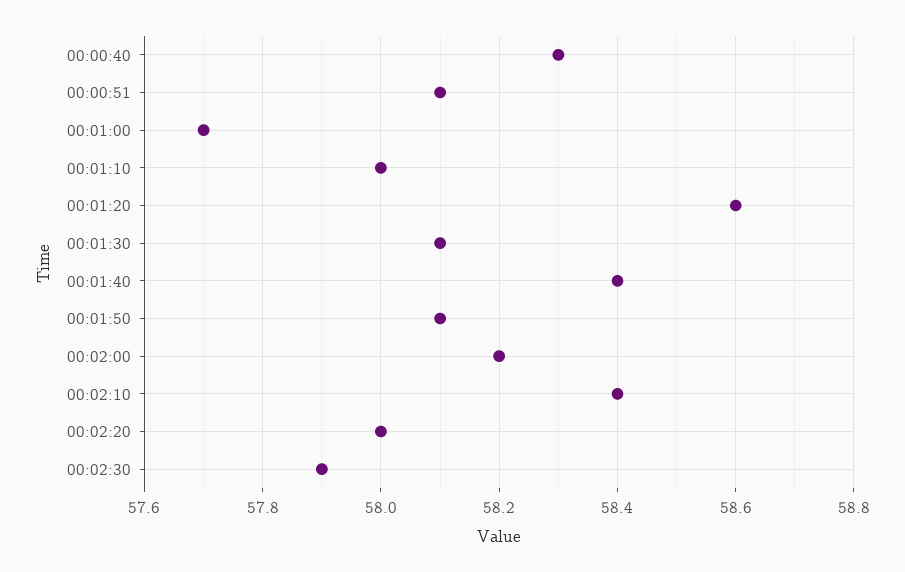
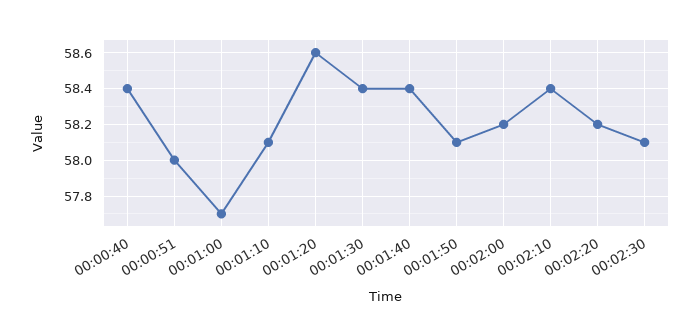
00:00:40: 58.3 -> 58.4
00:00:51: 58.1 -> 58
00:01:10: 58 -> 58.1
00:01:30: 58.1 -> 58.4
00:02:20: 58 -> 58.2
00:02:30: 57.9 -> 58.1

